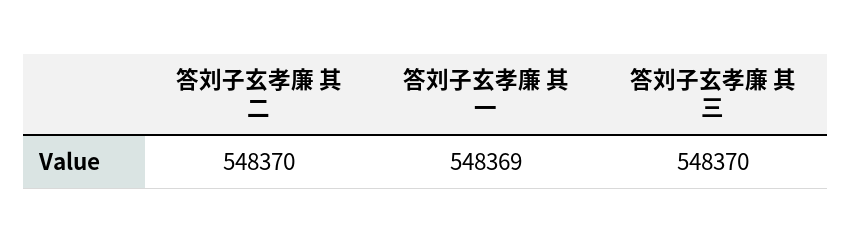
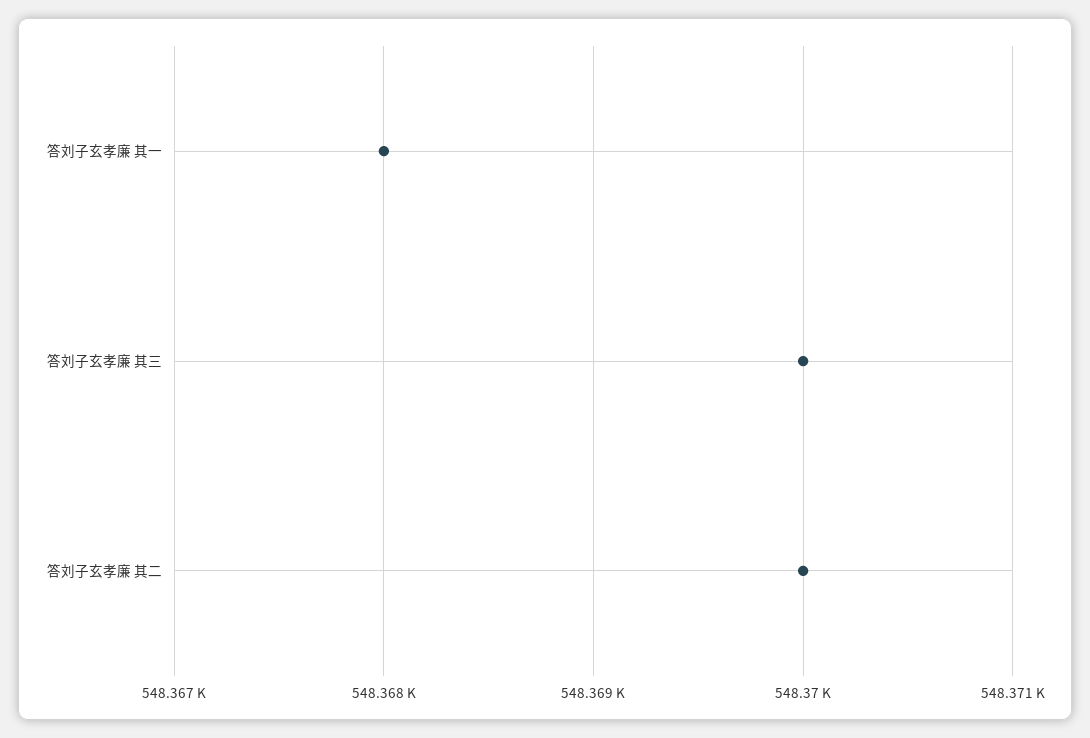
答刘子玄孝廉 其一: 548369 -> 548368

